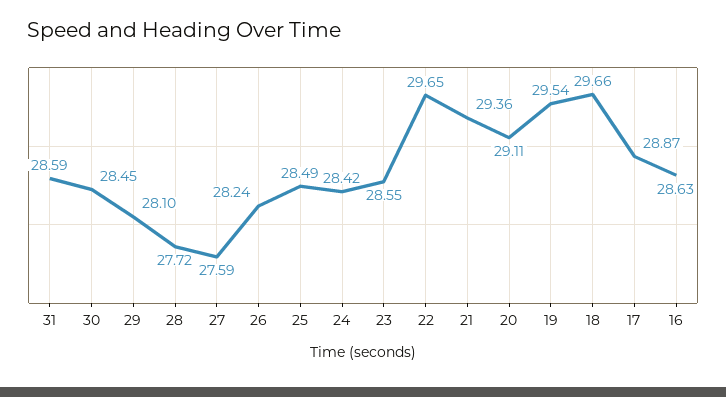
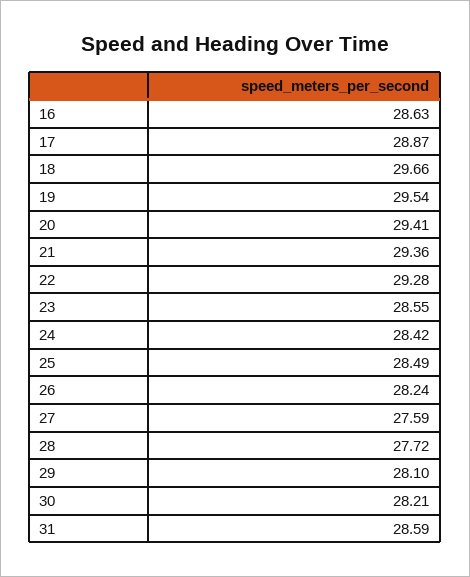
30: 28.45 -> 28.21
22: 29.65 -> 29.28
20: 29.11 -> 29.41

